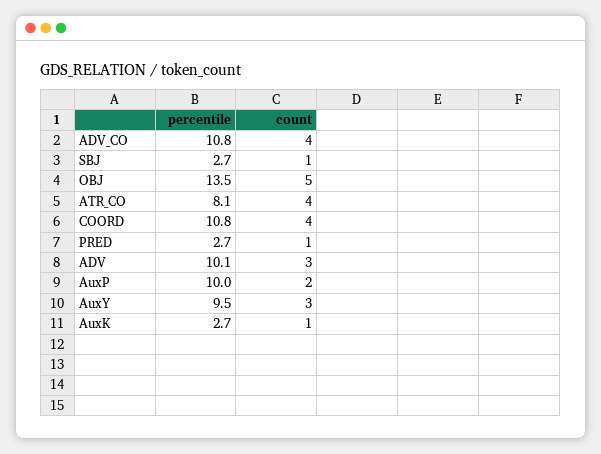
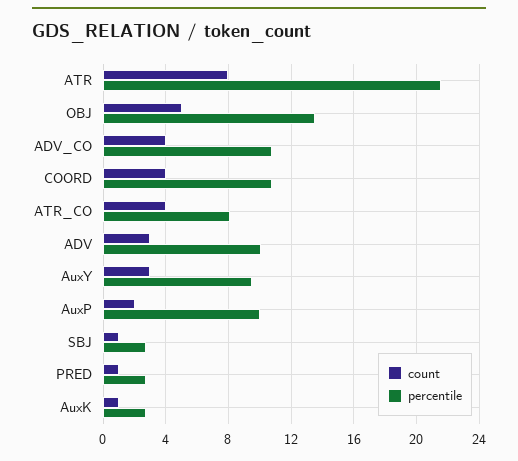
count, ATR: none -> 8
percentile, ATR: none -> 21.5

